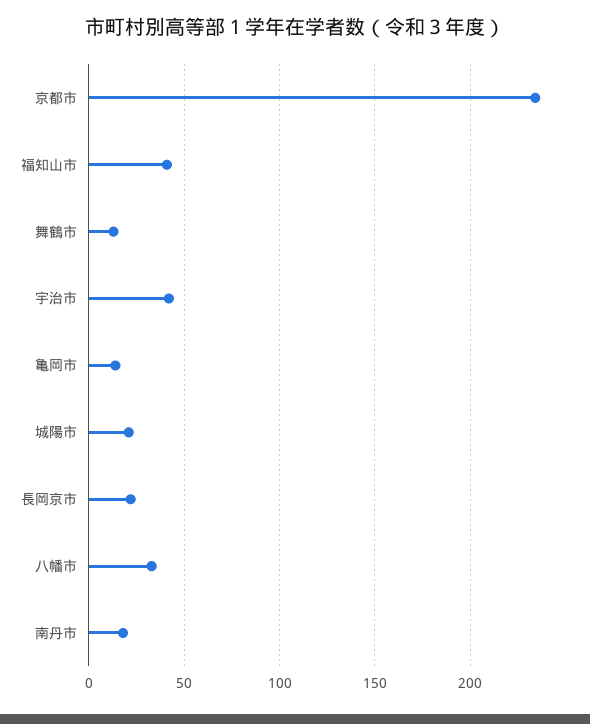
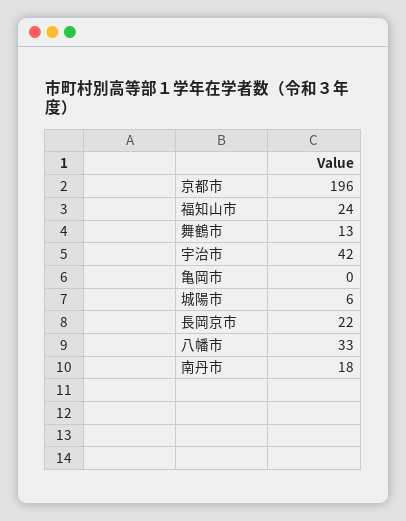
京都市: 235 -> 196
福知山市: 40 -> 24
亀岡市: 15 -> 0
城陽市: 20 -> 6

